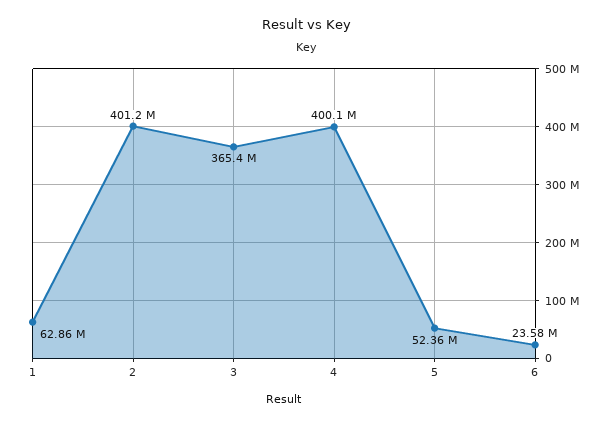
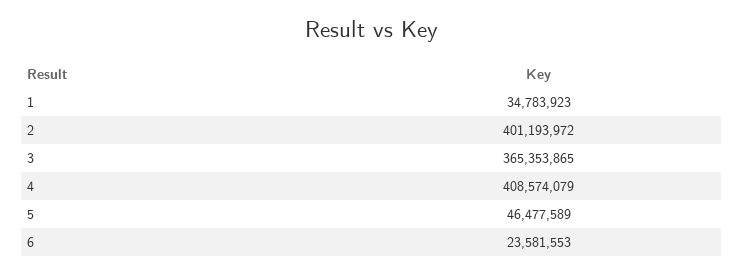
1: 62860000 -> 34783923
4: 400100000 -> 408574079
5: 52360000 -> 46477589

